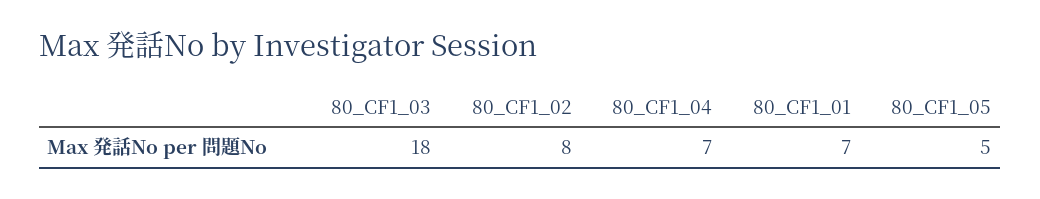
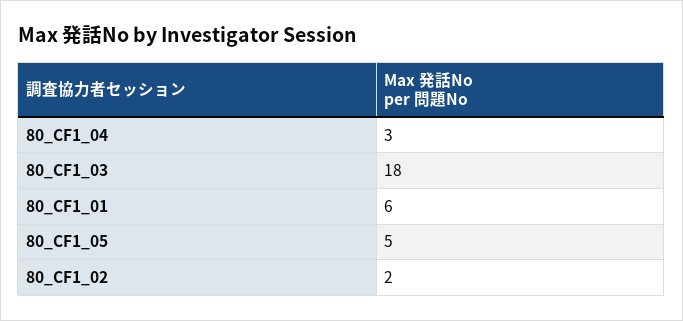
80_CF1_02: 8 -> 2
80_CF1_04: 7 -> 3
80_CF1_01: 7 -> 6

